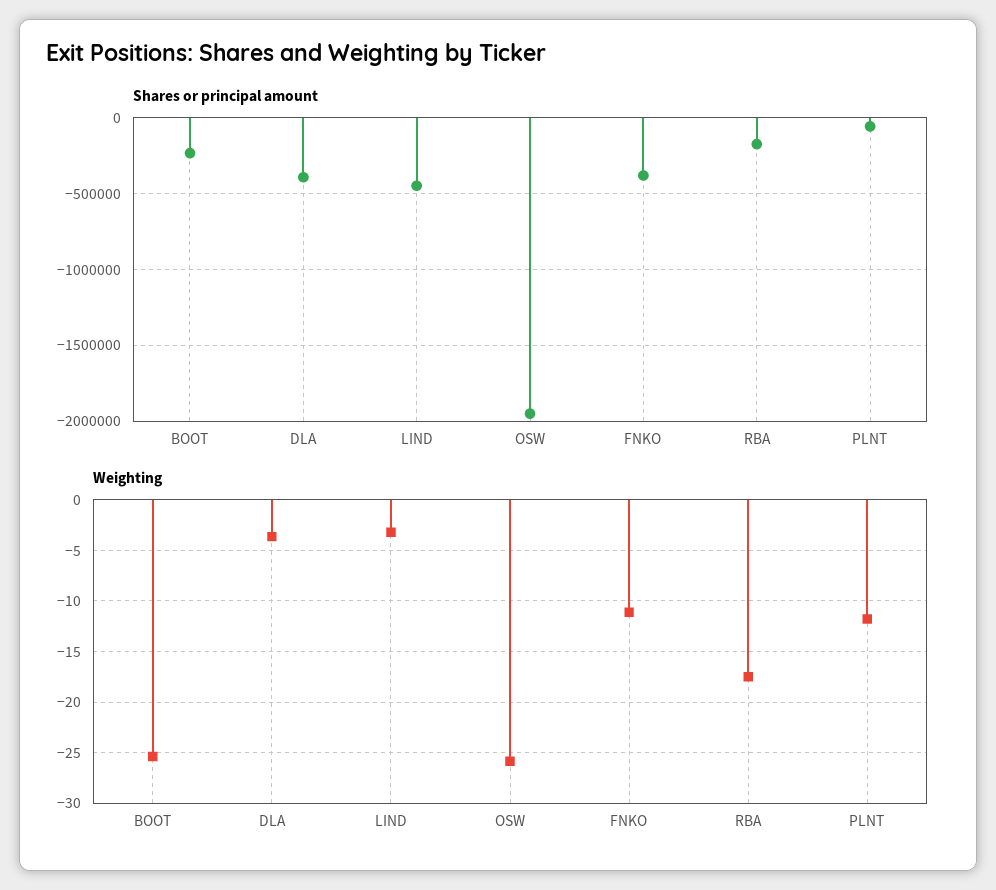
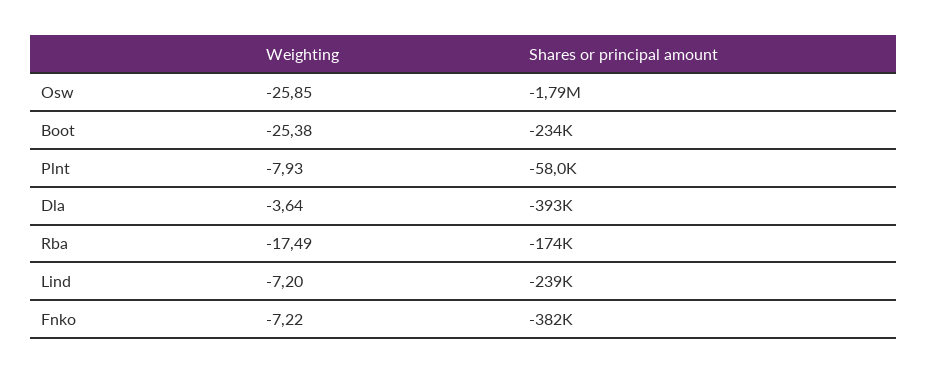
Shares or principal amount, LIND: -450000 -> -239000
Shares or principal amount, OSW: -1950000 -> -1790000
Weighting, LIND: -3 -> -7.2
Weighting, FNKO: -11 -> -7.22
Weighting, PLNT: -12 -> -7.93

